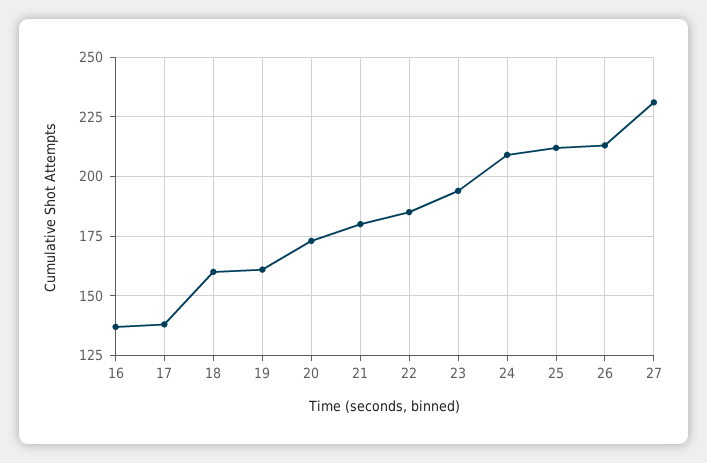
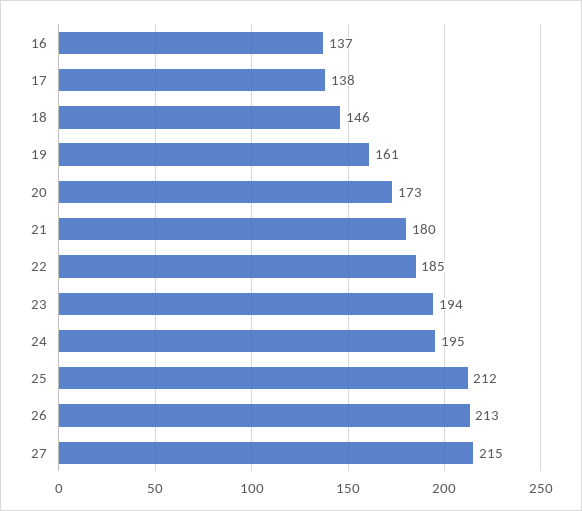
18: 160 -> 146
24: 210 -> 195
27: 230 -> 215

